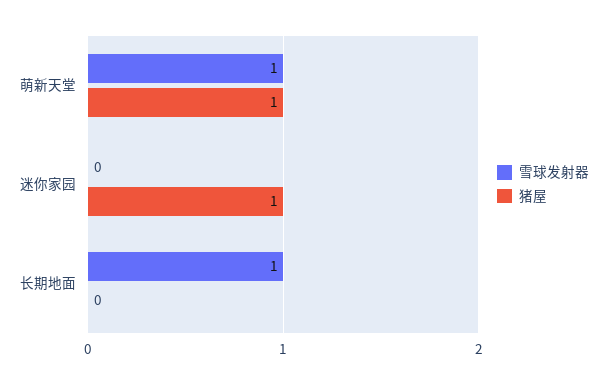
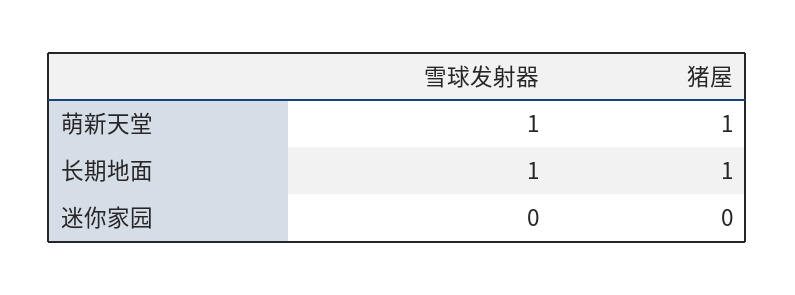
猪屋, 迷你家园: 1 -> 0
猪屋, 长期地面: 0 -> 1

